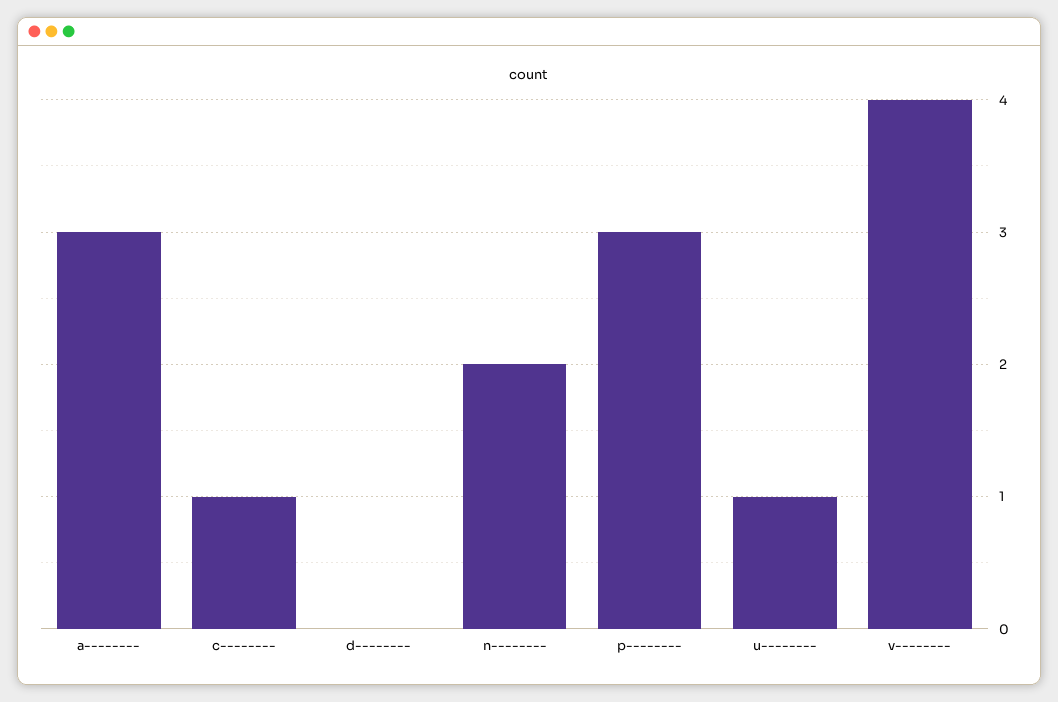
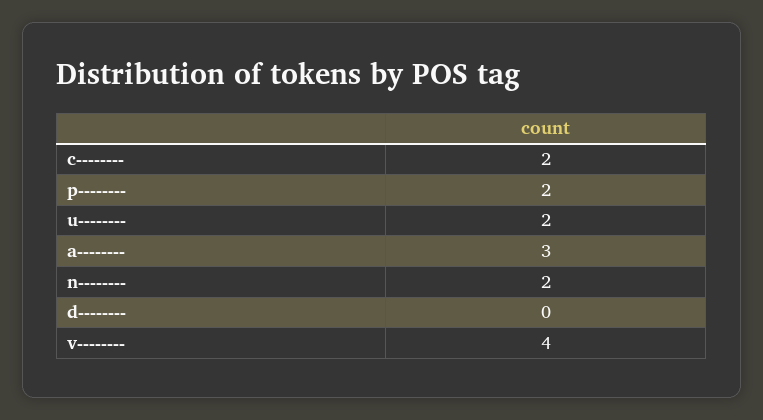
c--------: 1 -> 2
p--------: 3 -> 2
u--------: 1 -> 2

